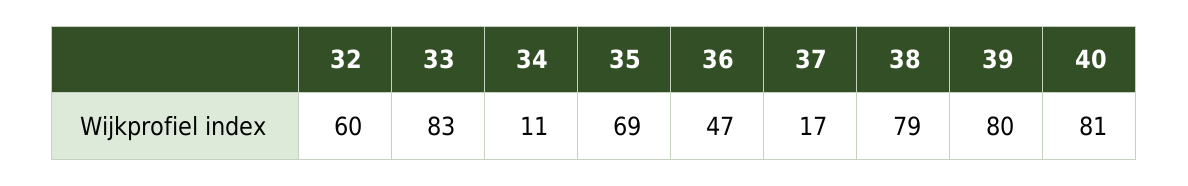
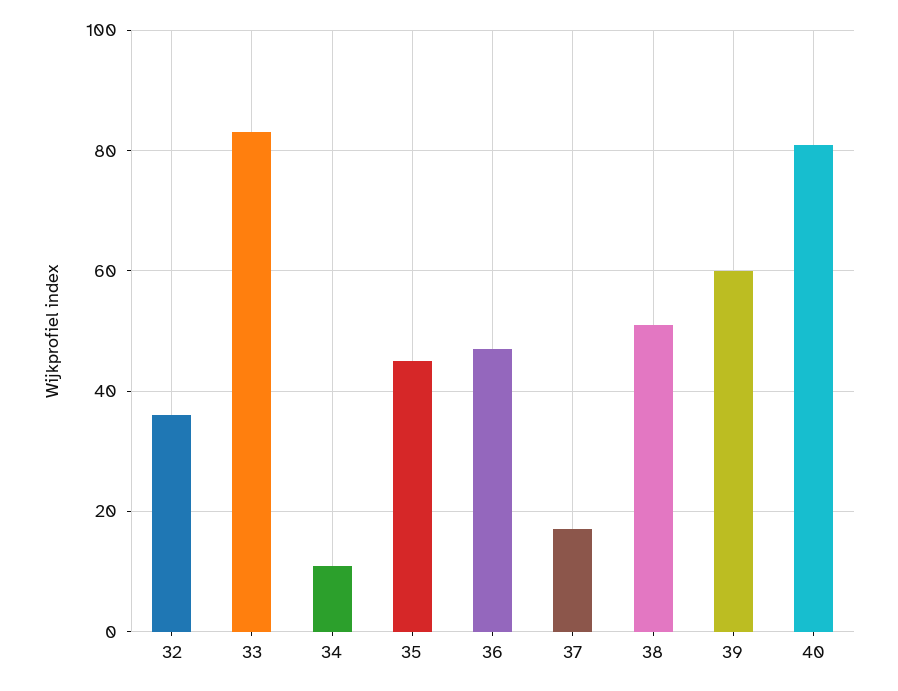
32: 60 -> 35
35: 69 -> 45
38: 79 -> 50
39: 80 -> 60

